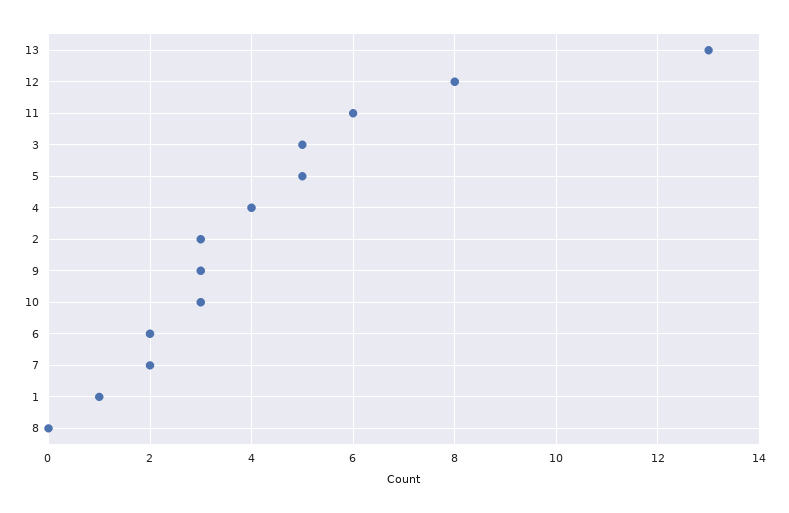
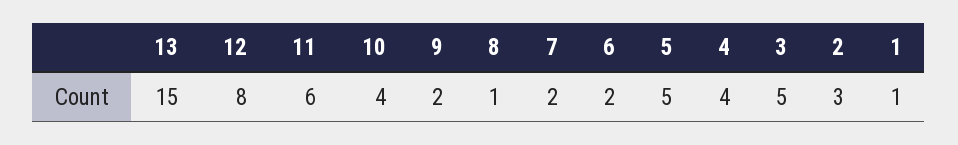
13: 13 -> 15
9: 3 -> 2
10: 3 -> 4
8: 0 -> 1

